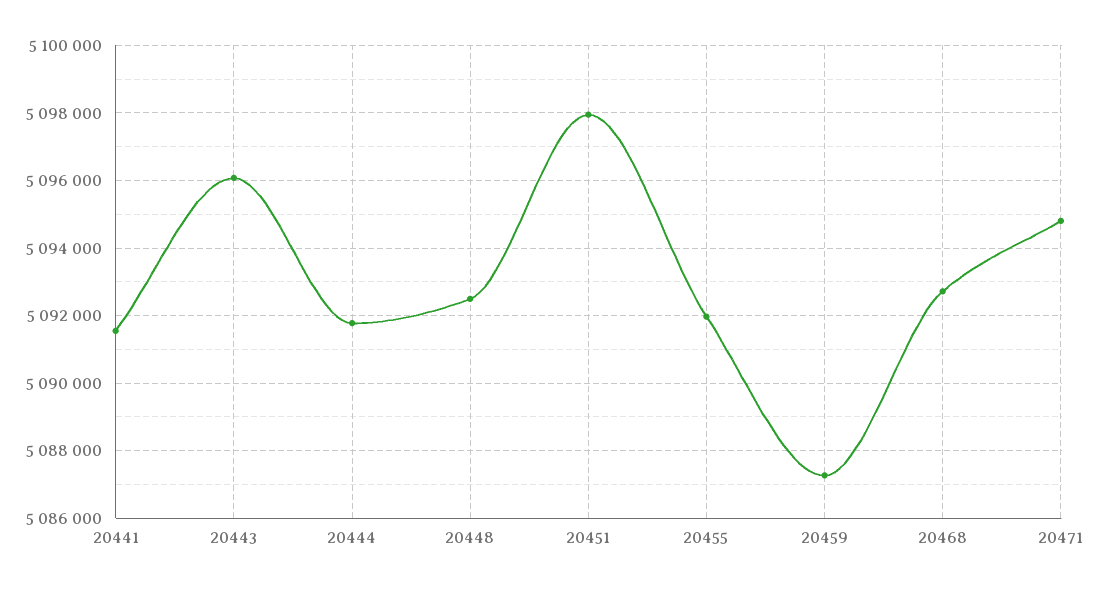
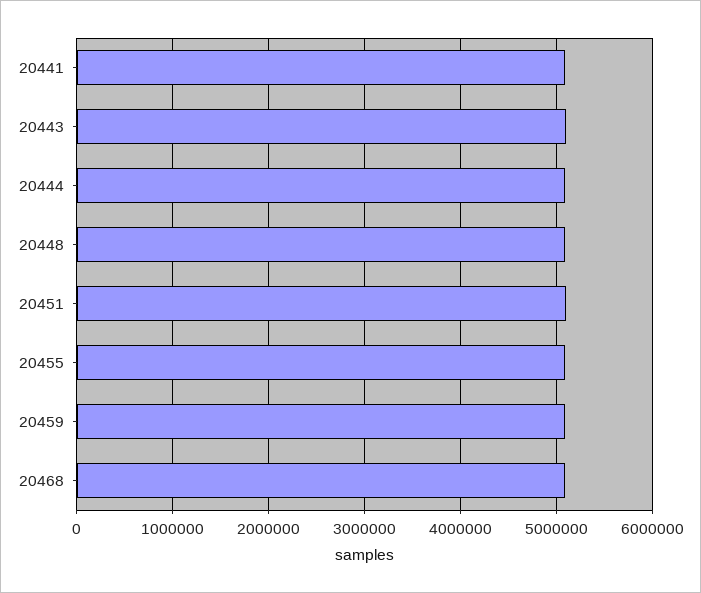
20471: 5094800 -> none

